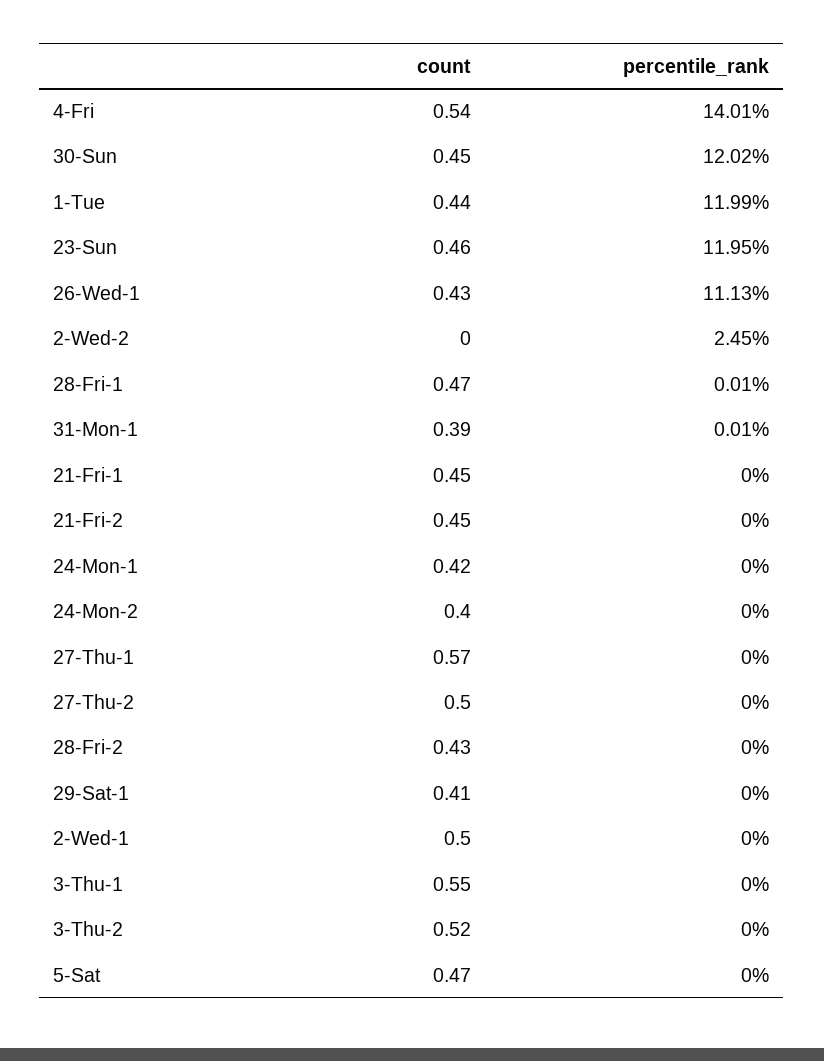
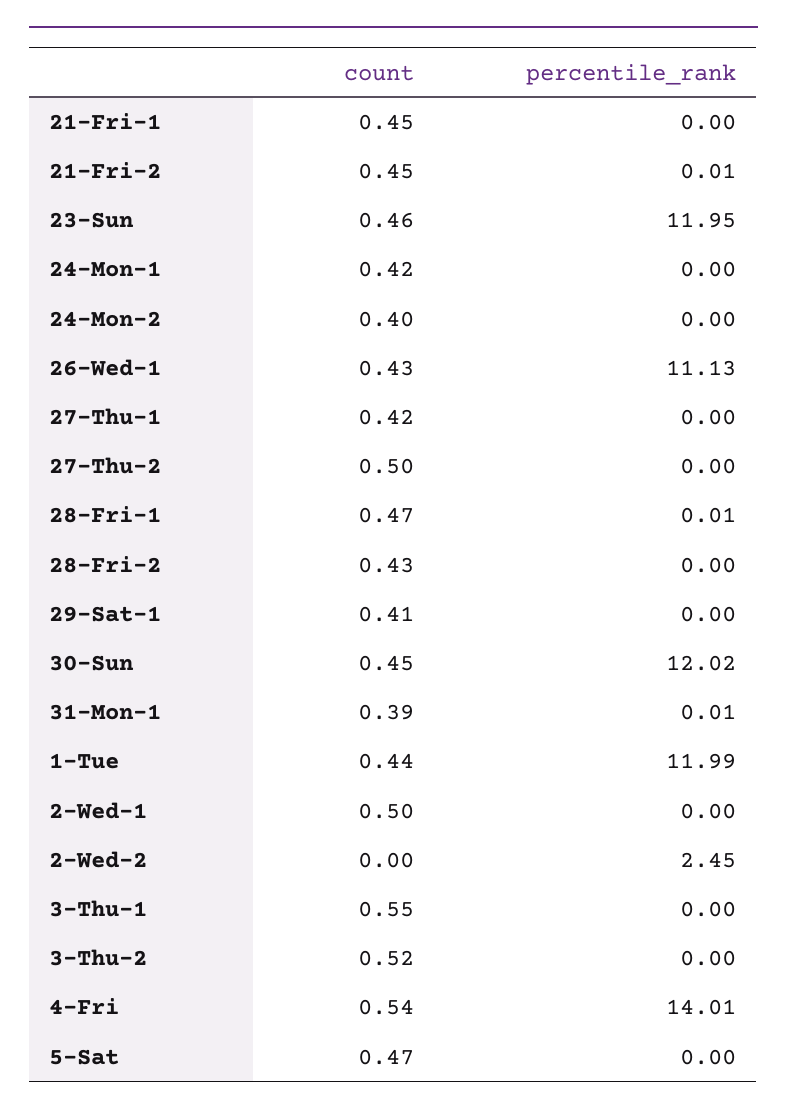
percentile_rank, 21-Fri-2: 0 -> 0.01
count, 27-Thu-1: 0.57 -> 0.42

